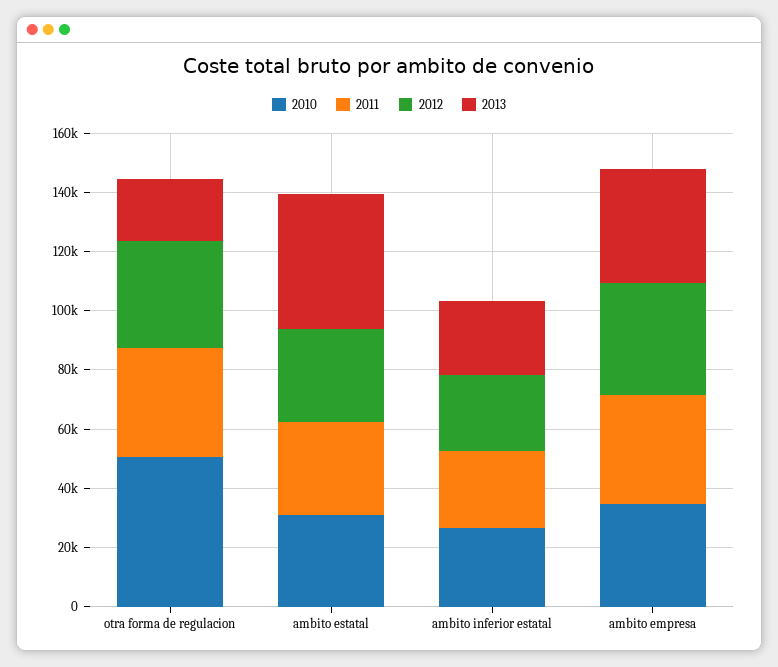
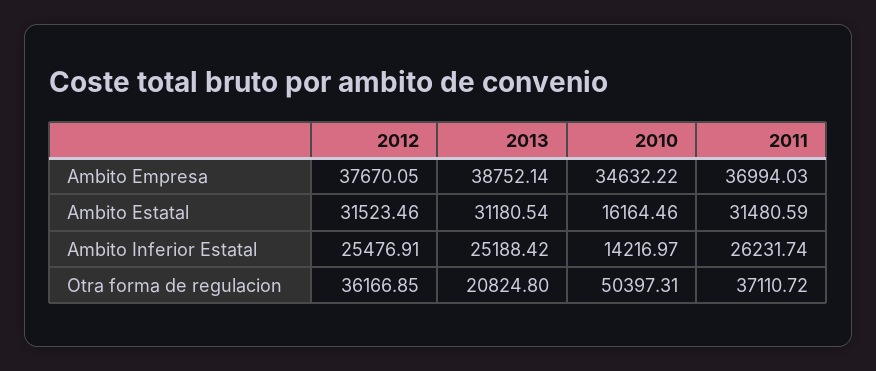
2010, ambito estatal: 30000 -> 16164.46
2013, ambito estatal: 45000 -> 31180.54
2010, ambito inferior estatal: 25000 -> 14216.97

